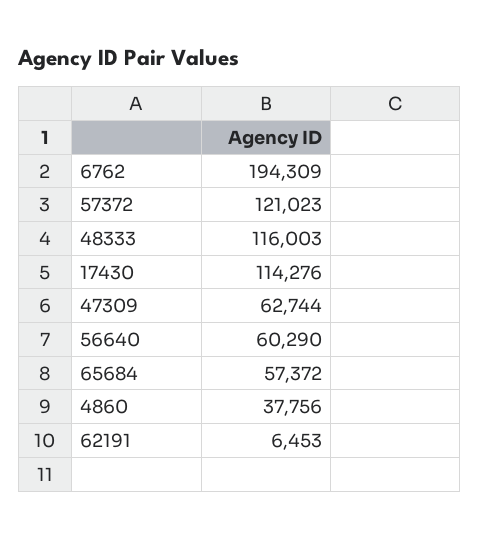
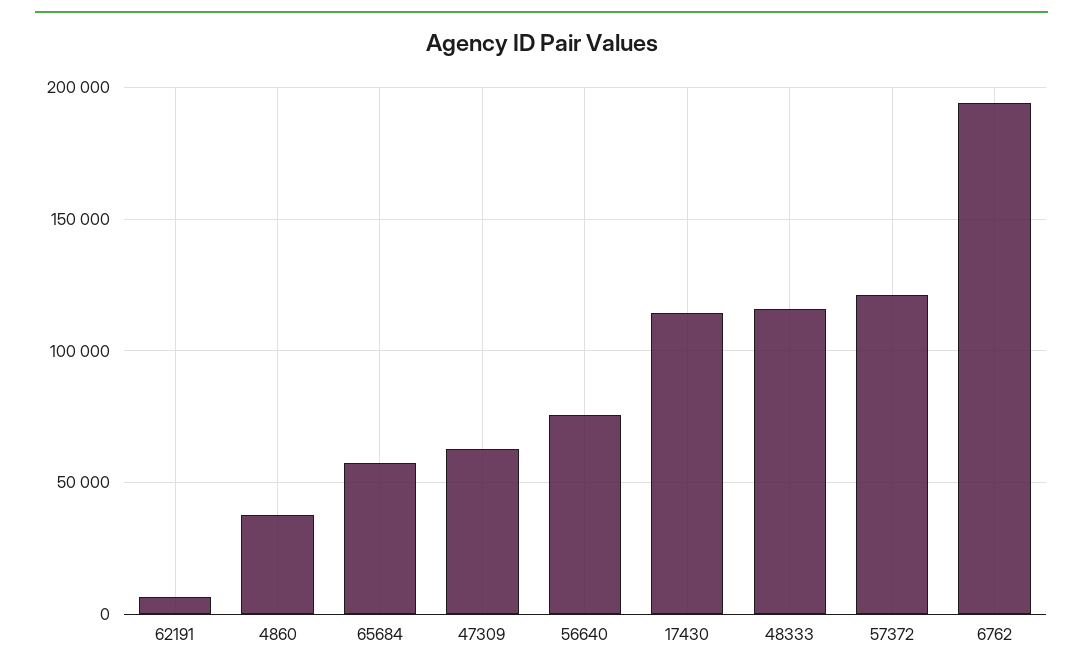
56640: 60290 -> 75000

